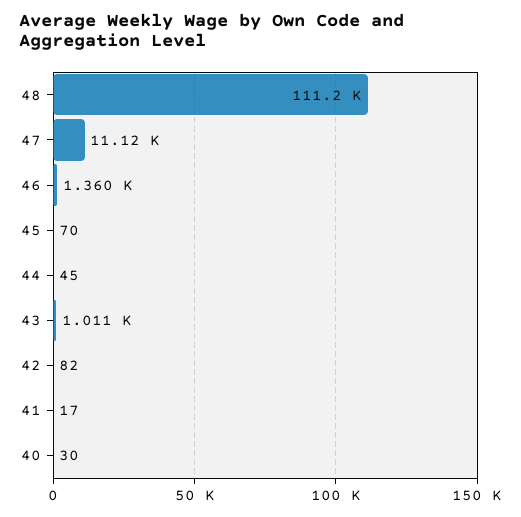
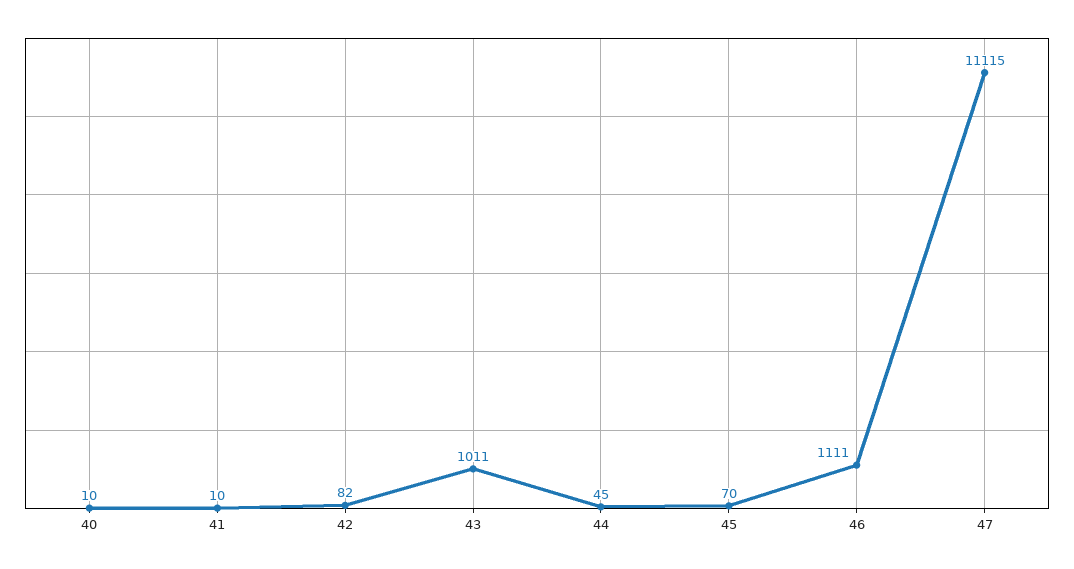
48: 111200 -> none
46: 1360 -> 1111
41: 17 -> 10
40: 30 -> 10

